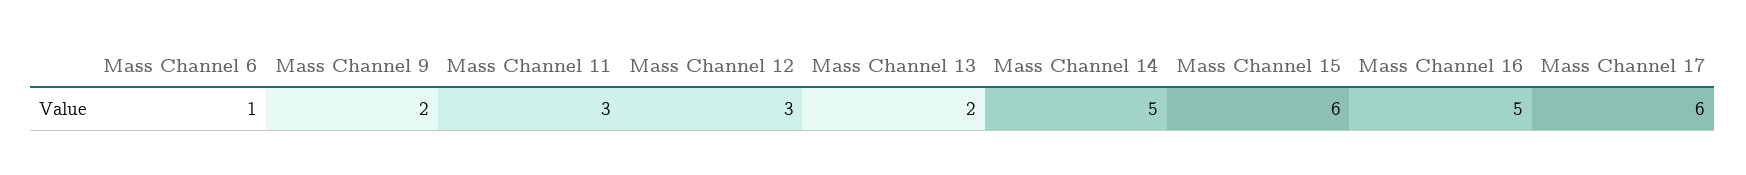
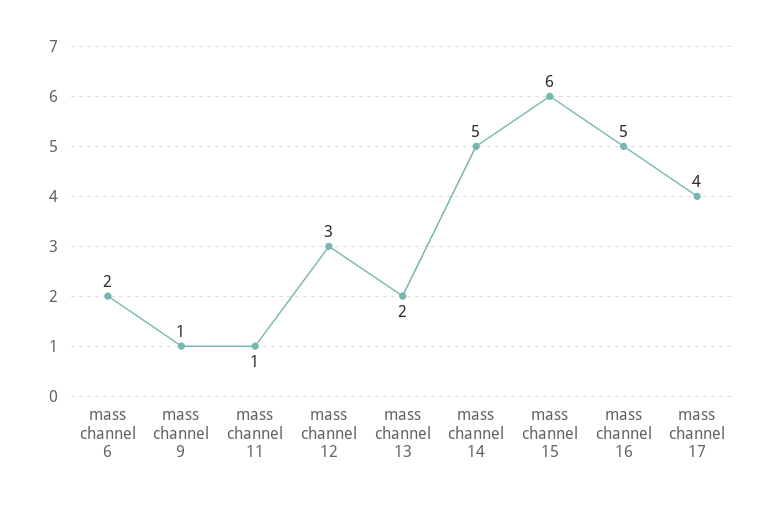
Mass Channel 6: 1 -> 2
Mass Channel 9: 2 -> 1
Mass Channel 11: 3 -> 1
Mass Channel 17: 6 -> 4

